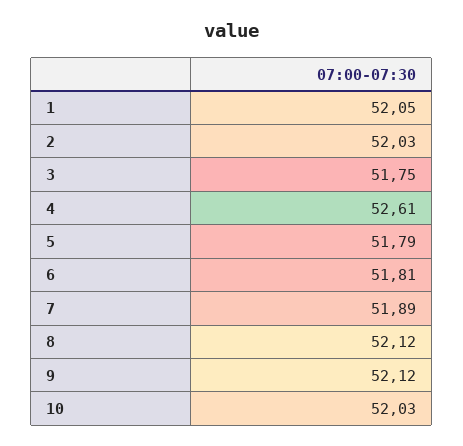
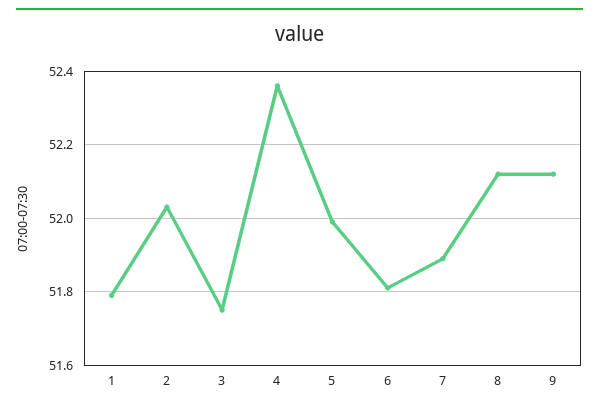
1: 52.05 -> 51.8
4: 52.61 -> 52.35
5: 51.79 -> 52
10: 52.03 -> none

